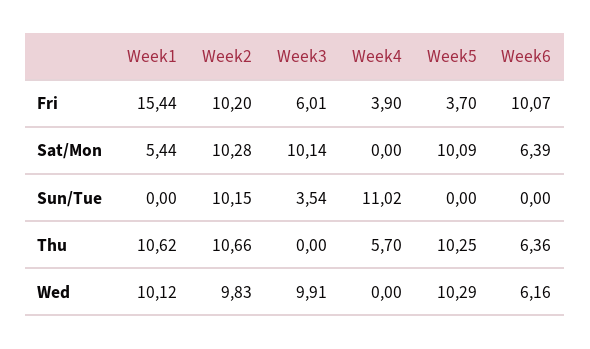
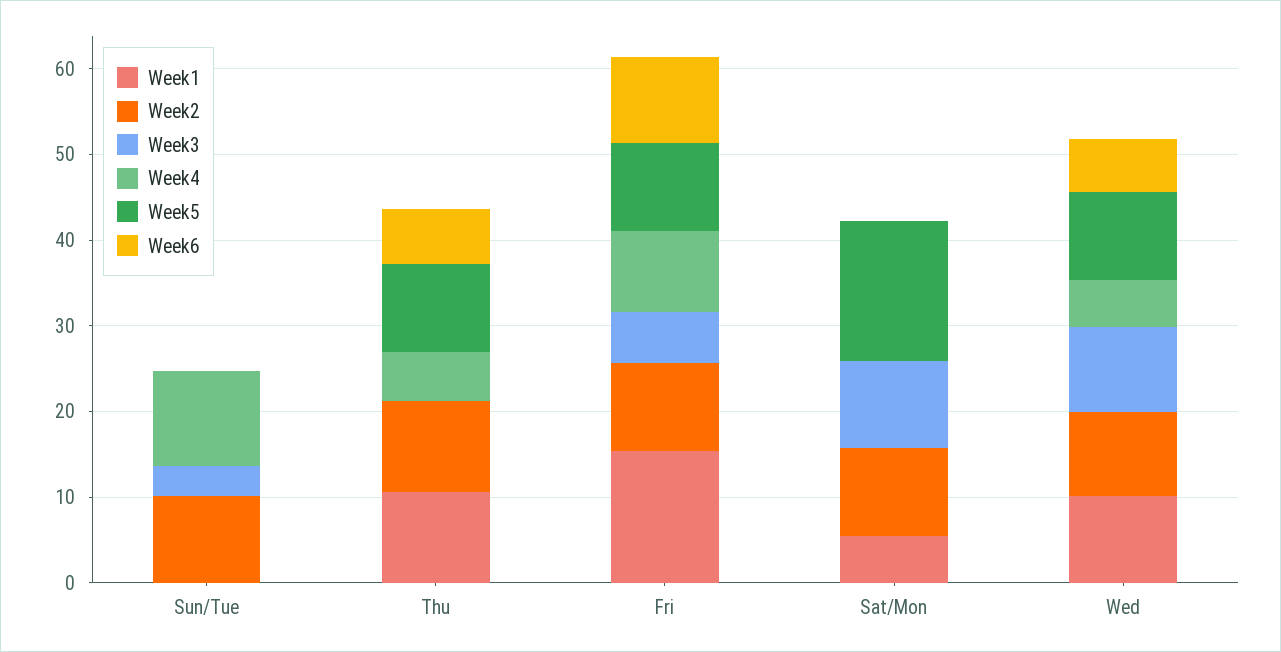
Week4, Fri: 3.9 -> 10
Week5, Fri: 3.7 -> 10
Week5, Sat/Mon: 10.09 -> 16
Week6, Sat/Mon: 6.39 -> 0
Week4, Wed: 0 -> 6

